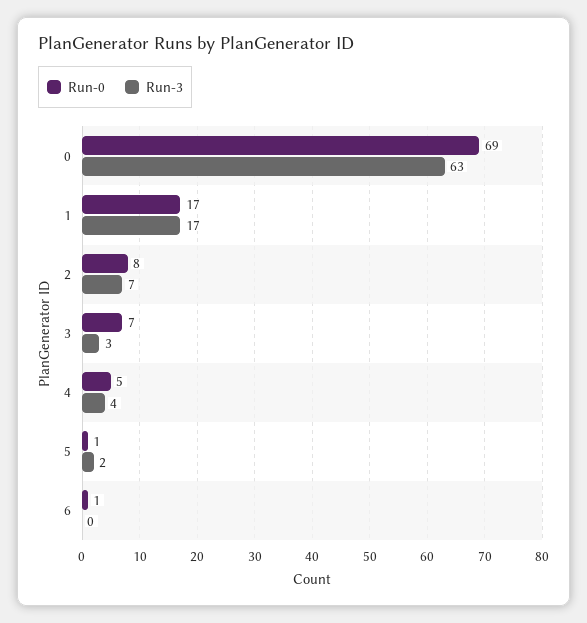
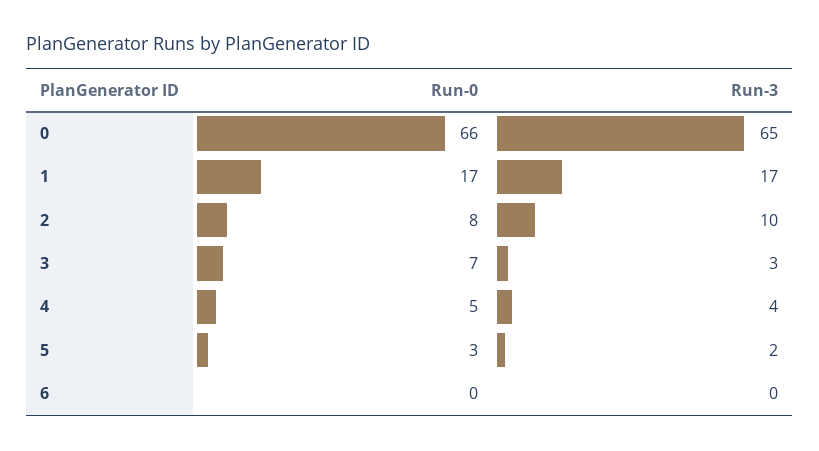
Run-0, 0: 69 -> 66
Run-3, 0: 63 -> 65
Run-3, 2: 7 -> 10
Run-0, 5: 1 -> 3
Run-0, 6: 1 -> 0

